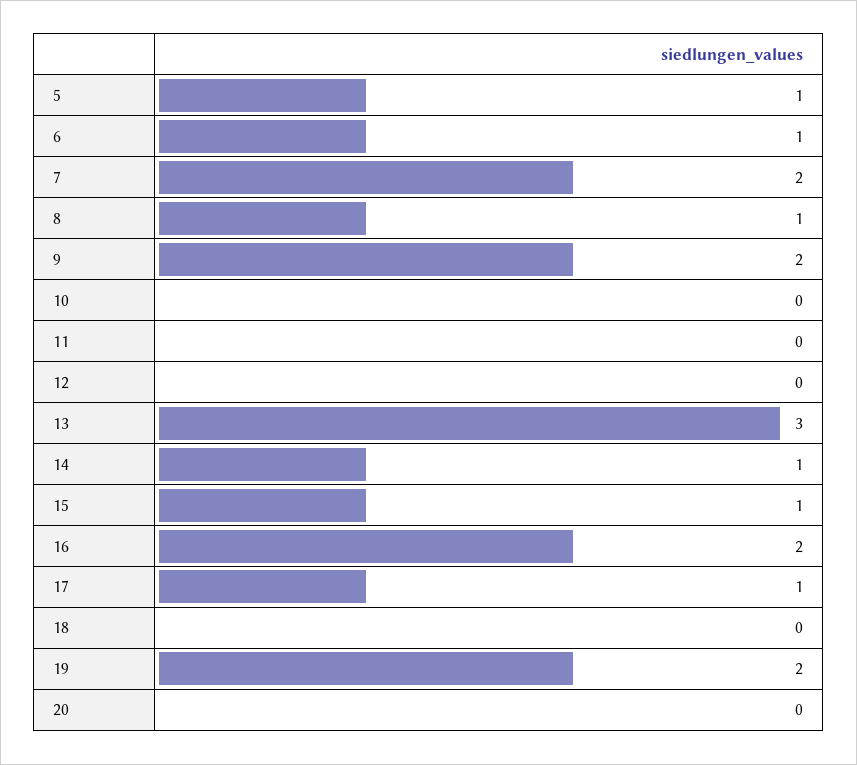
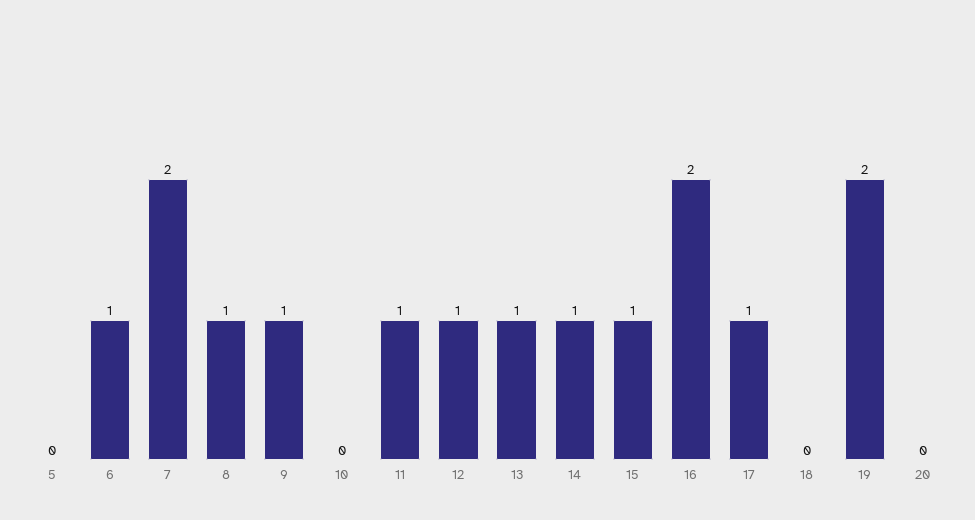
5: 1 -> 0
9: 2 -> 1
11: 0 -> 1
12: 0 -> 1
13: 3 -> 1

